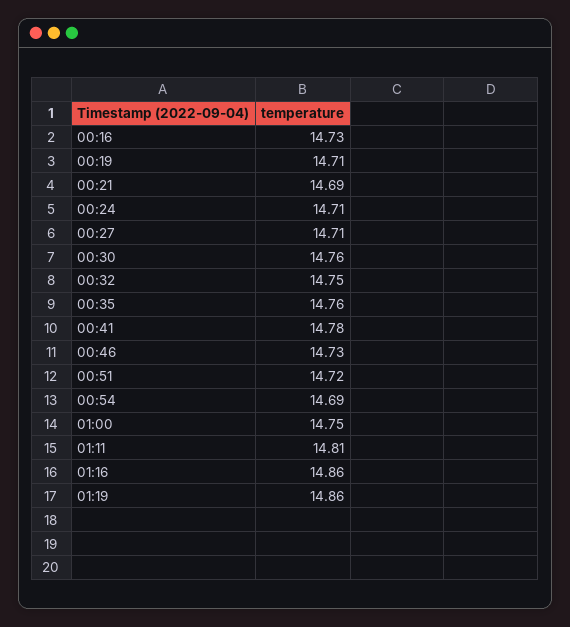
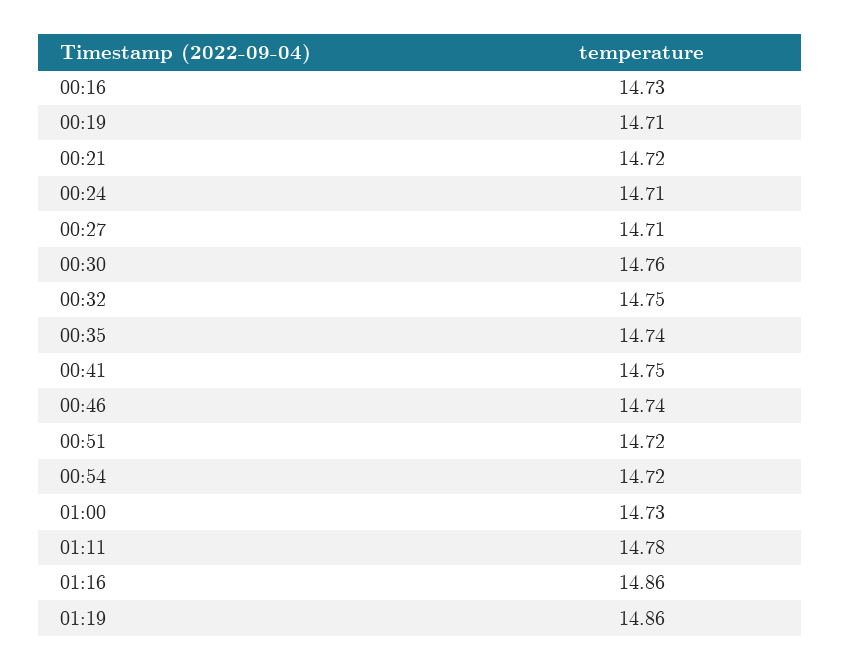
00:21: 14.69 -> 14.72
00:35: 14.76 -> 14.74
00:41: 14.78 -> 14.75
00:46: 14.73 -> 14.74
00:54: 14.69 -> 14.72
01:00: 14.75 -> 14.73
01:11: 14.81 -> 14.78

